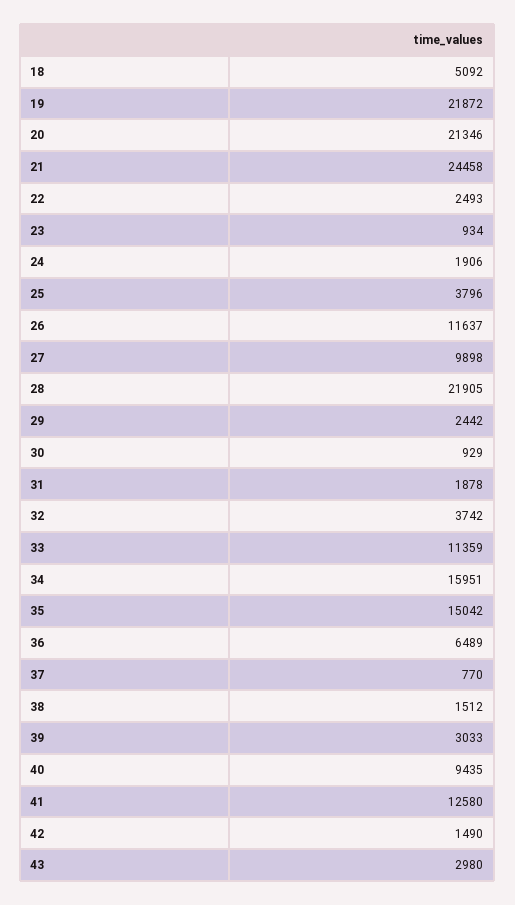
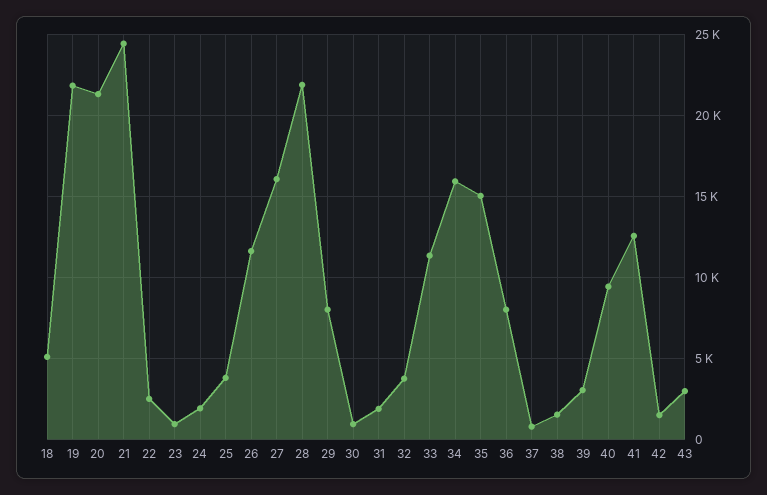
27: 9898 -> 16000
29: 2442 -> 8000
36: 6489 -> 8000

